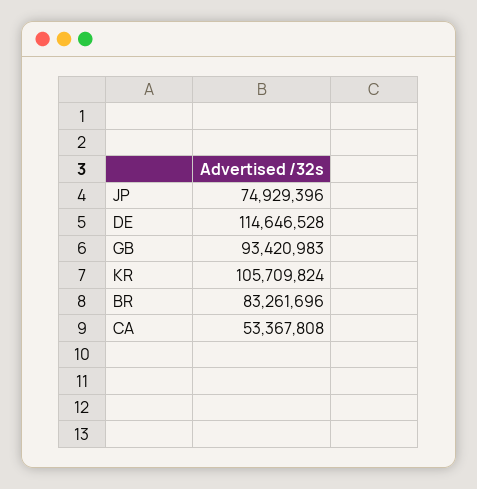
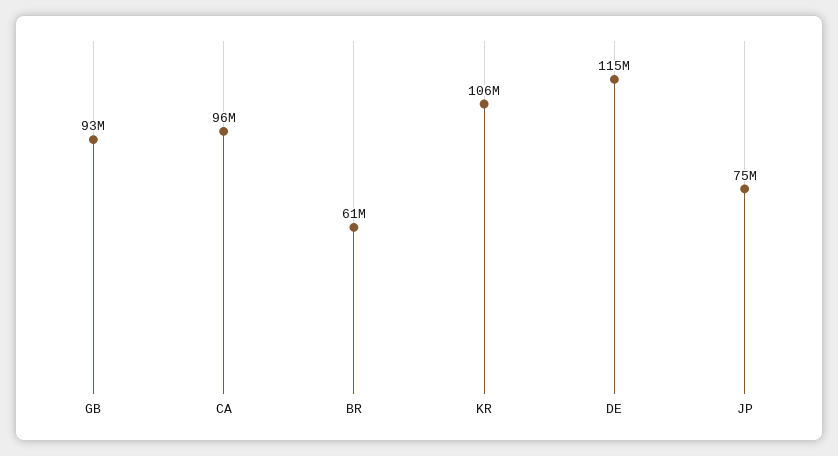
BR: 83261696 -> 61000000
CA: 53367808 -> 96000000

